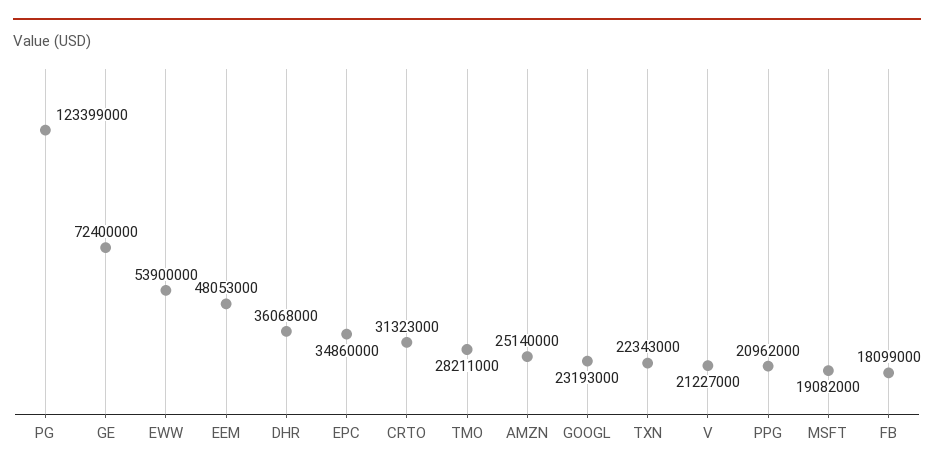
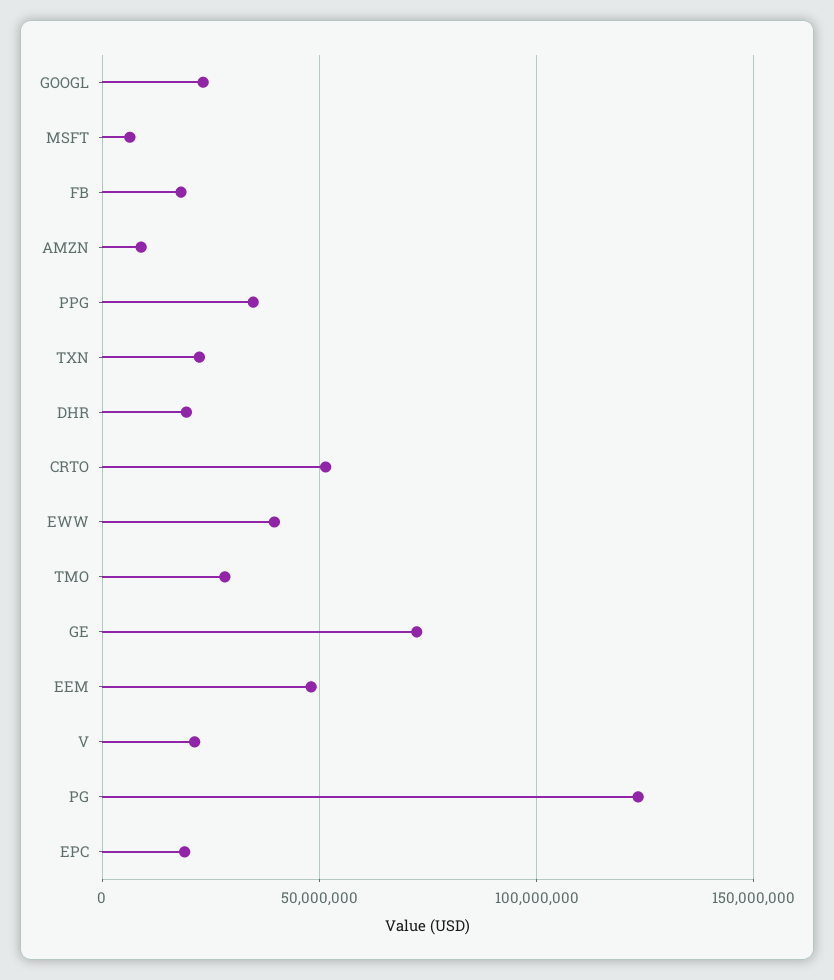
EWW: 53900000 -> 40000000
DHR: 36068000 -> 20000000
EPC: 34860000 -> 20000000
CRTO: 31323000 -> 50000000
AMZN: 25140000 -> 10000000
PPG: 20962000 -> 35000000
MSFT: 19082000 -> 5000000

